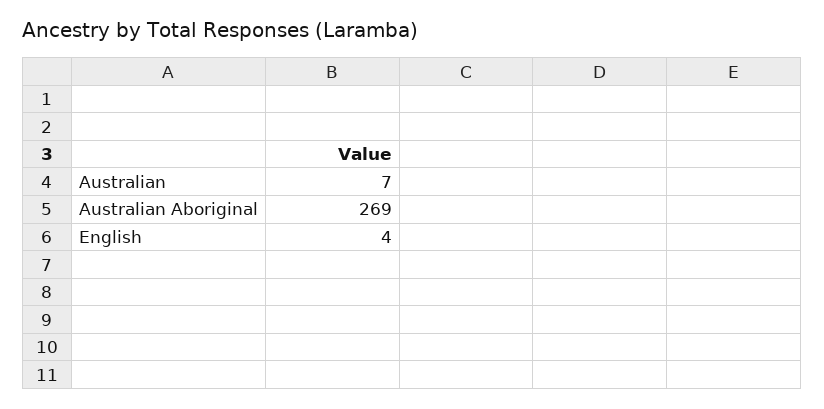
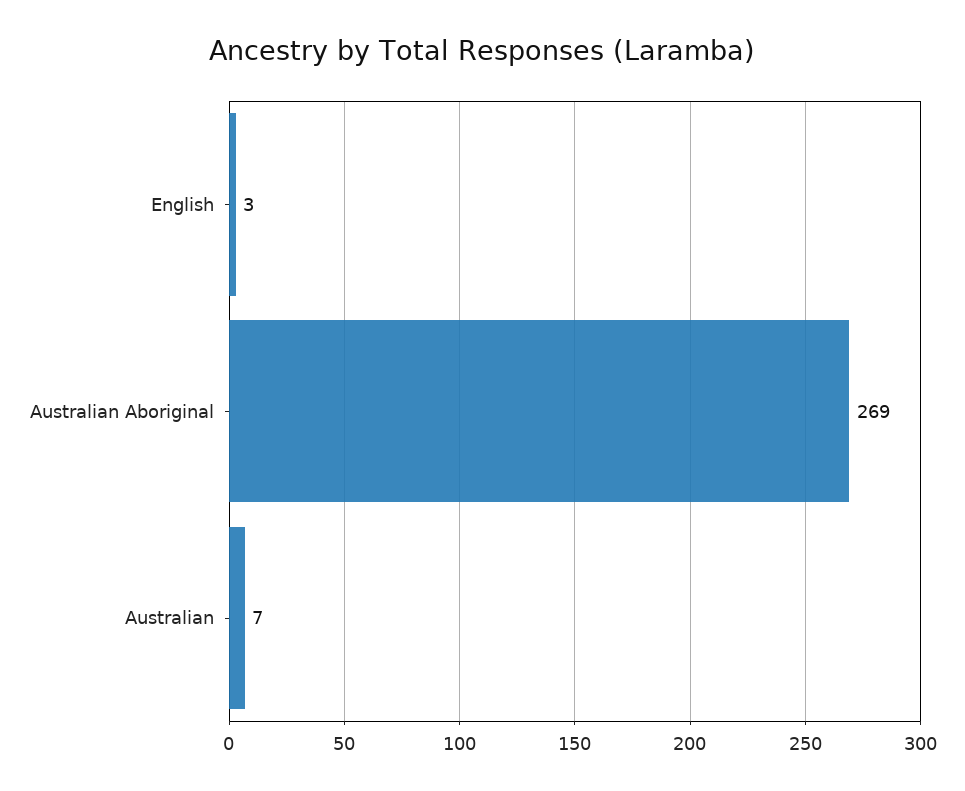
English: 4 -> 3

